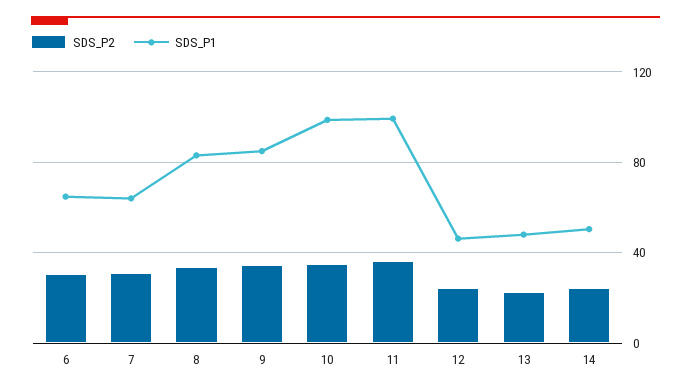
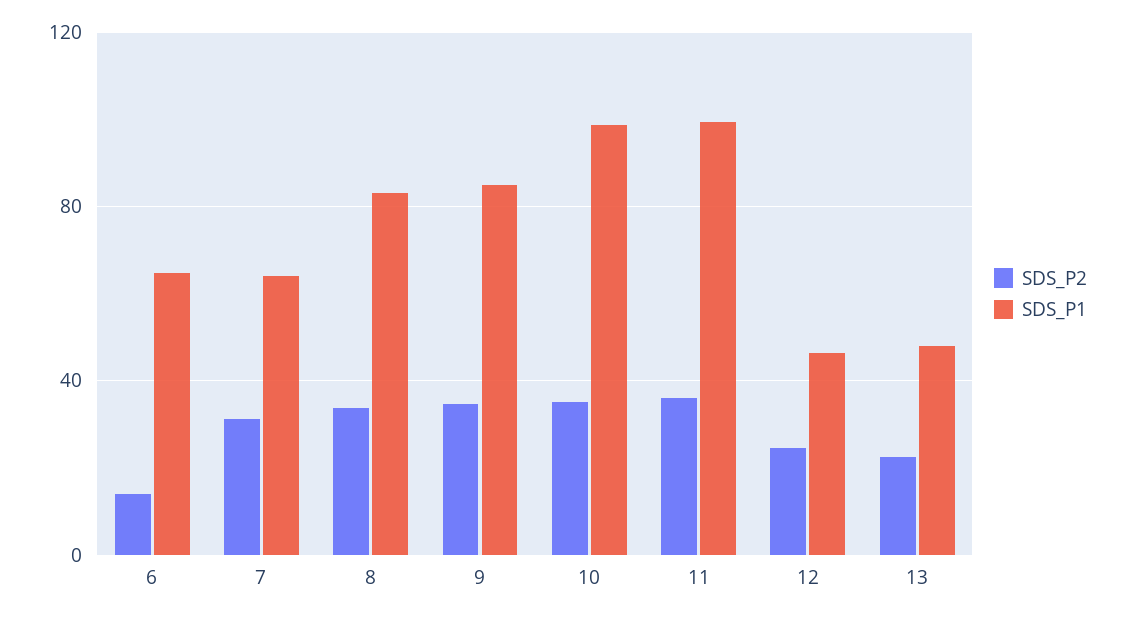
SDS_P2, 6: 30 -> 15
SDS_P2, 14: 25 -> none
SDS_P1, 14: 50 -> none

